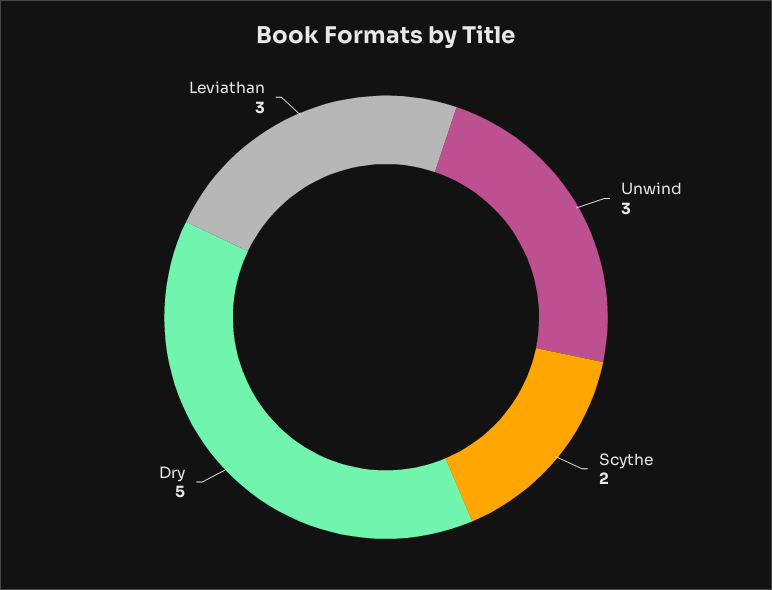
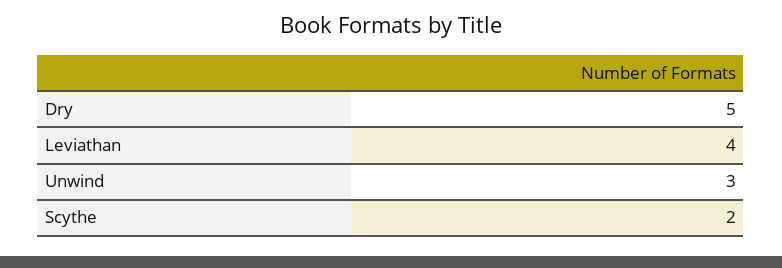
Leviathan: 3 -> 4

